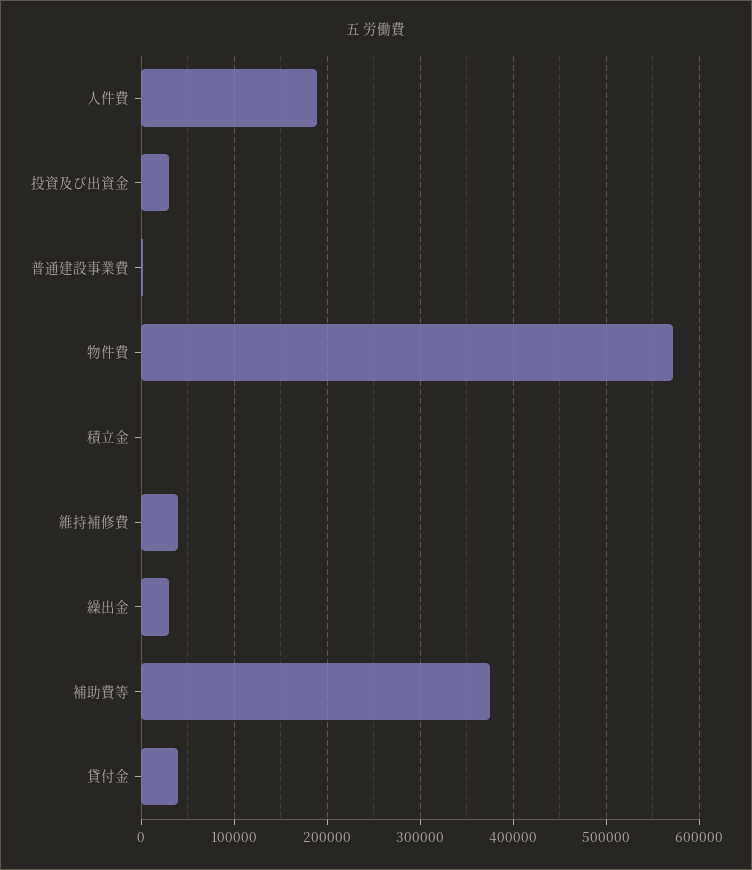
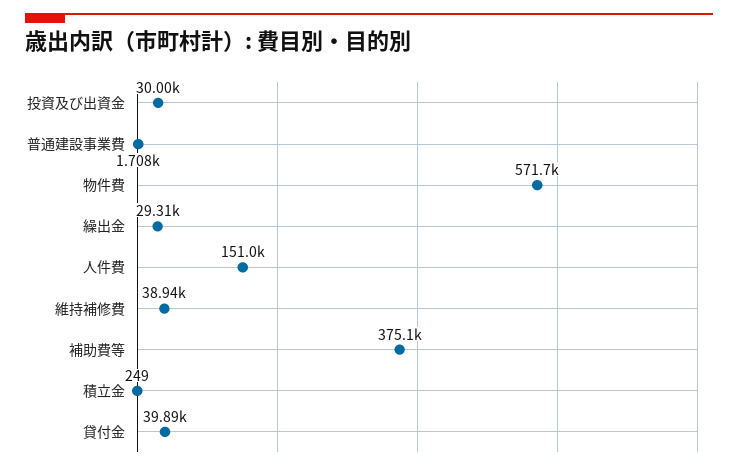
人件費: 190000 -> 151000

